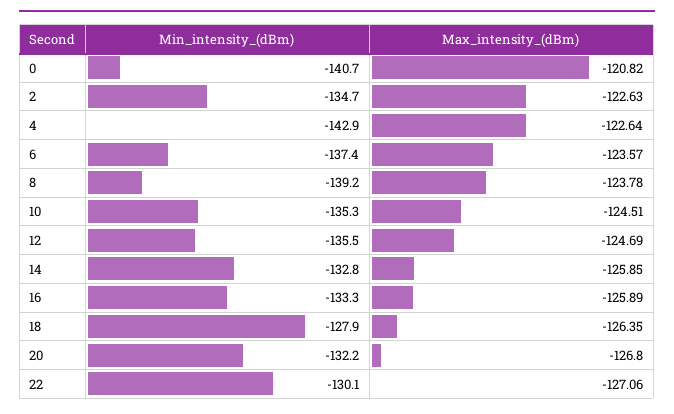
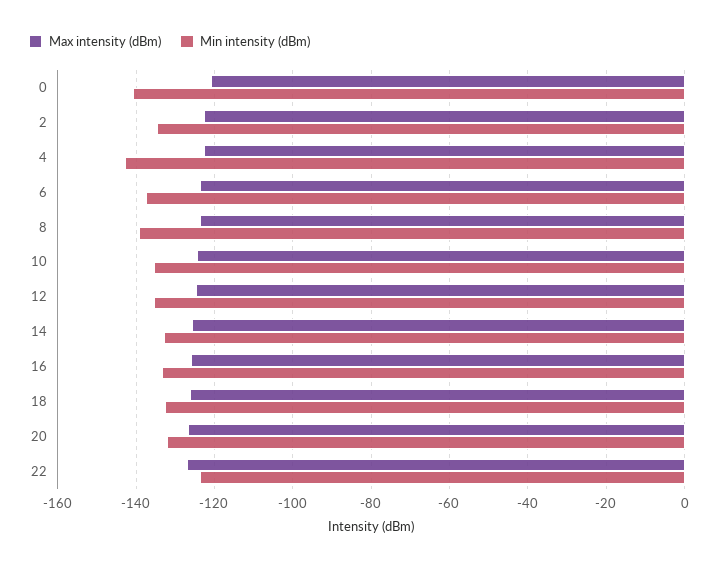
Min_intensity_(dBm), 18: -127.9 -> -132
Min_intensity_(dBm), 22: -130.1 -> -124

